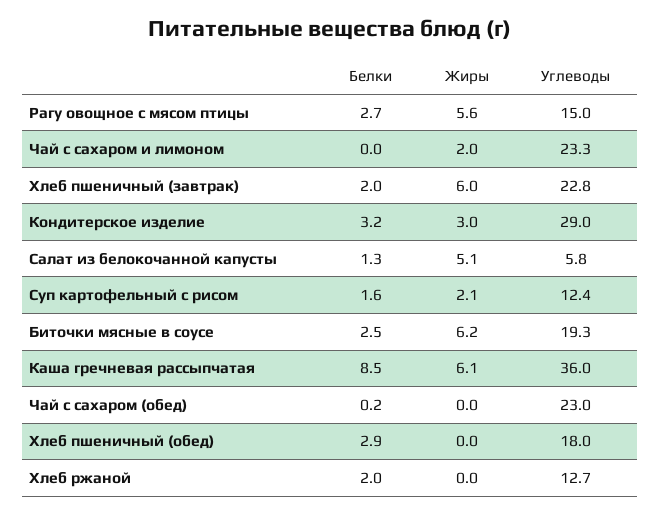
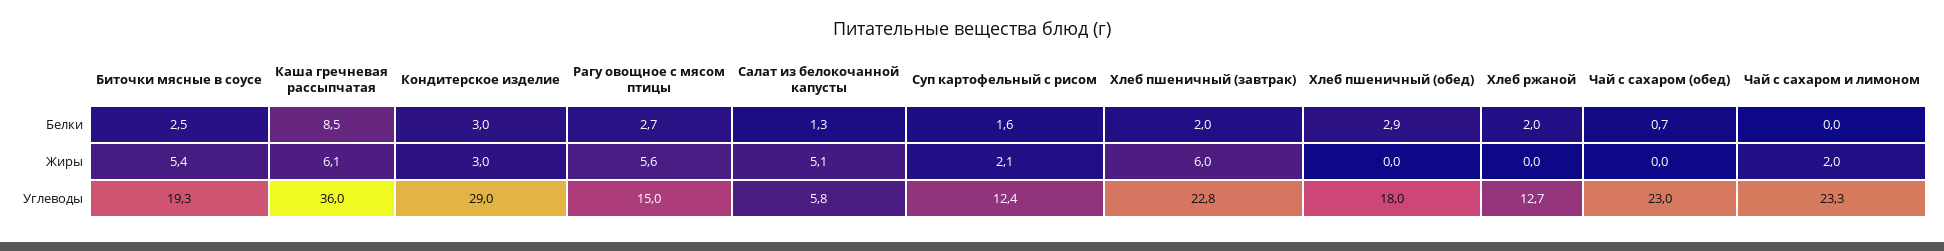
Белки, Кондитерское изделие: 3.2 -> 3
Жиры, Биточки мясные в соусе: 6.2 -> 5.4
Белки, Чай с сахаром (обед): 0.2 -> 0.7

